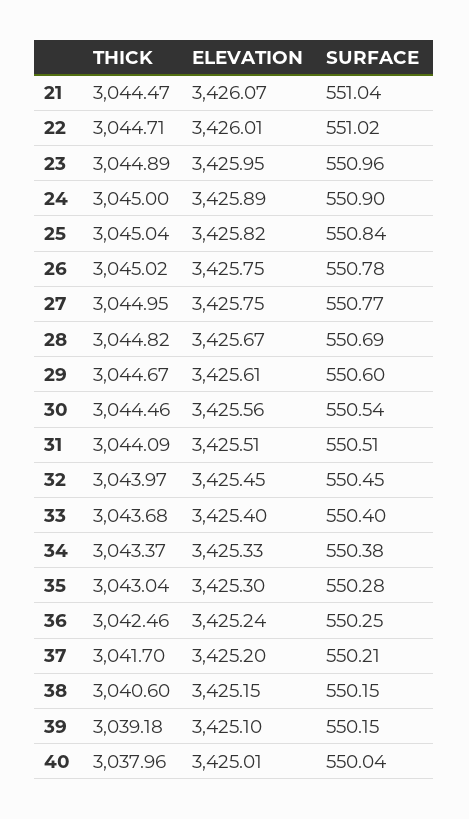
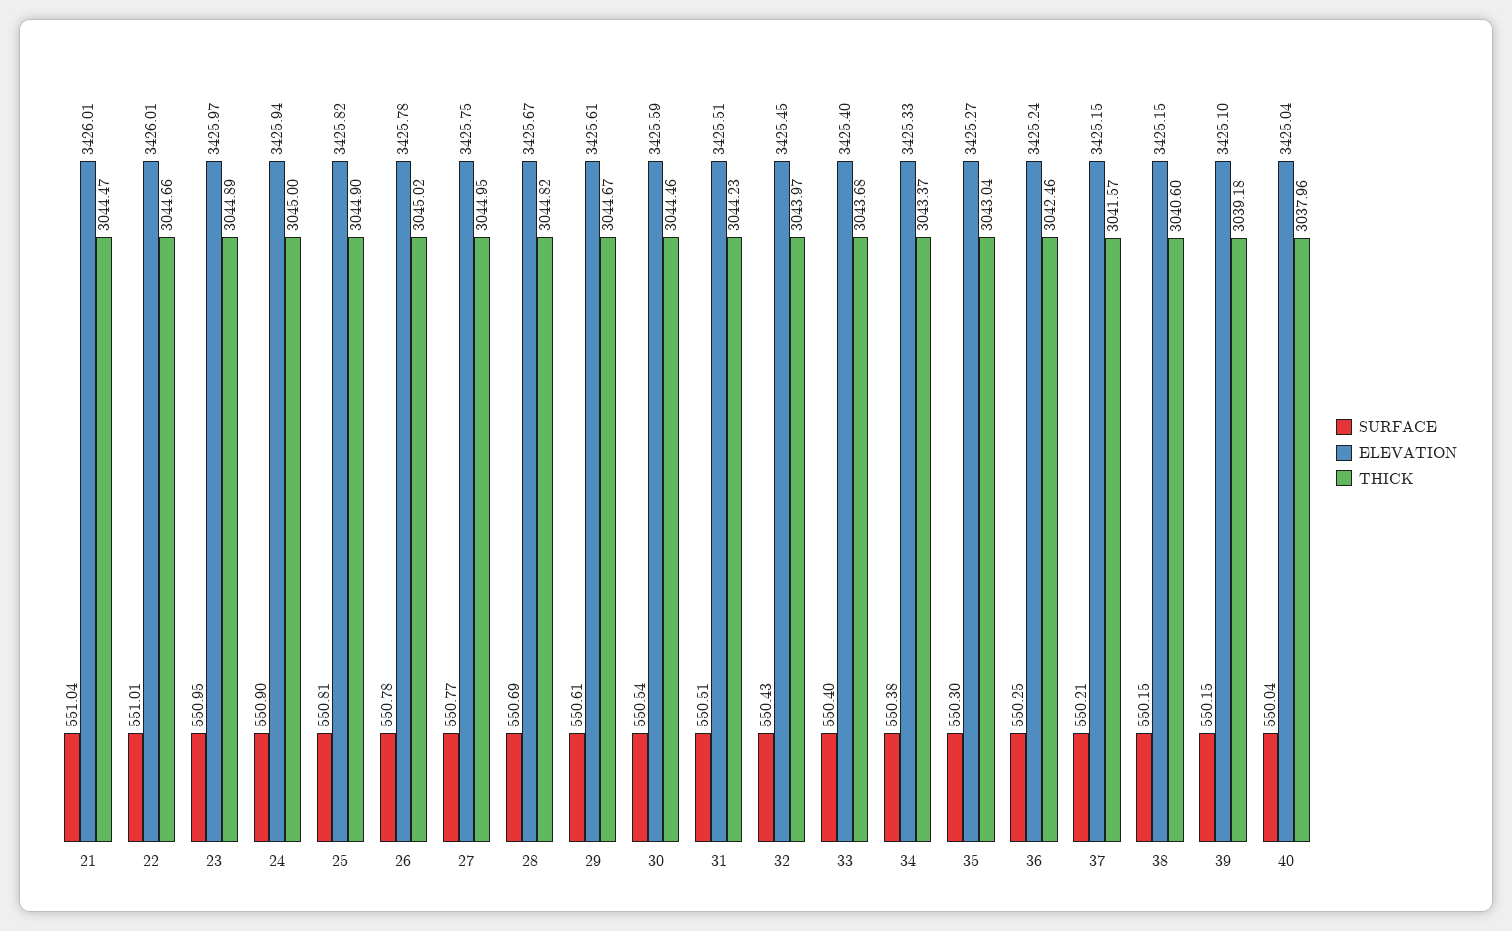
ELEVATION, 21: 3426.07 -> 3426.01
THICK, 22: 3044.71 -> 3044.66
SURFACE, 22: 551.02 -> 551.01
ELEVATION, 23: 3425.95 -> 3425.97
SURFACE, 23: 550.96 -> 550.95
ELEVATION, 24: 3425.89 -> 3425.94
THICK, 25: 3045.04 -> 3044.9
SURFACE, 25: 550.84 -> 550.81
ELEVATION, 26: 3425.75 -> 3425.78
SURFACE, 29: 550.6 -> 550.61
ELEVATION, 30: 3425.56 -> 3425.59
THICK, 31: 3044.09 -> 3044.23
SURFACE, 32: 550.45 -> 550.43
ELEVATION, 35: 3425.3 -> 3425.27
SURFACE, 35: 550.28 -> 550.3
THICK, 37: 3041.7 -> 3041.57
ELEVATION, 37: 3425.2 -> 3425.15
ELEVATION, 40: 3425.01 -> 3425.04

